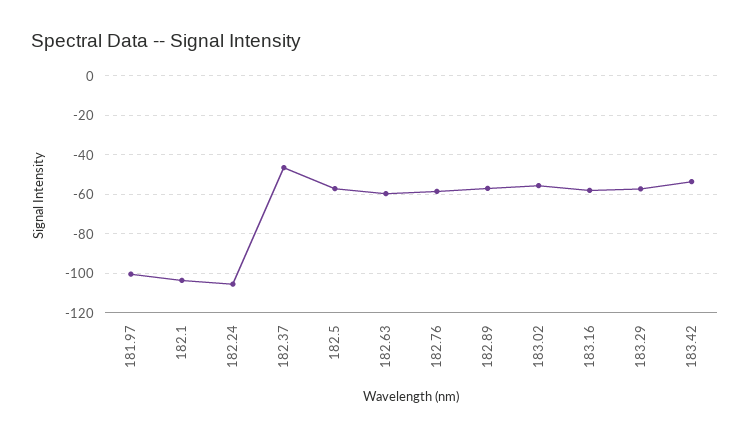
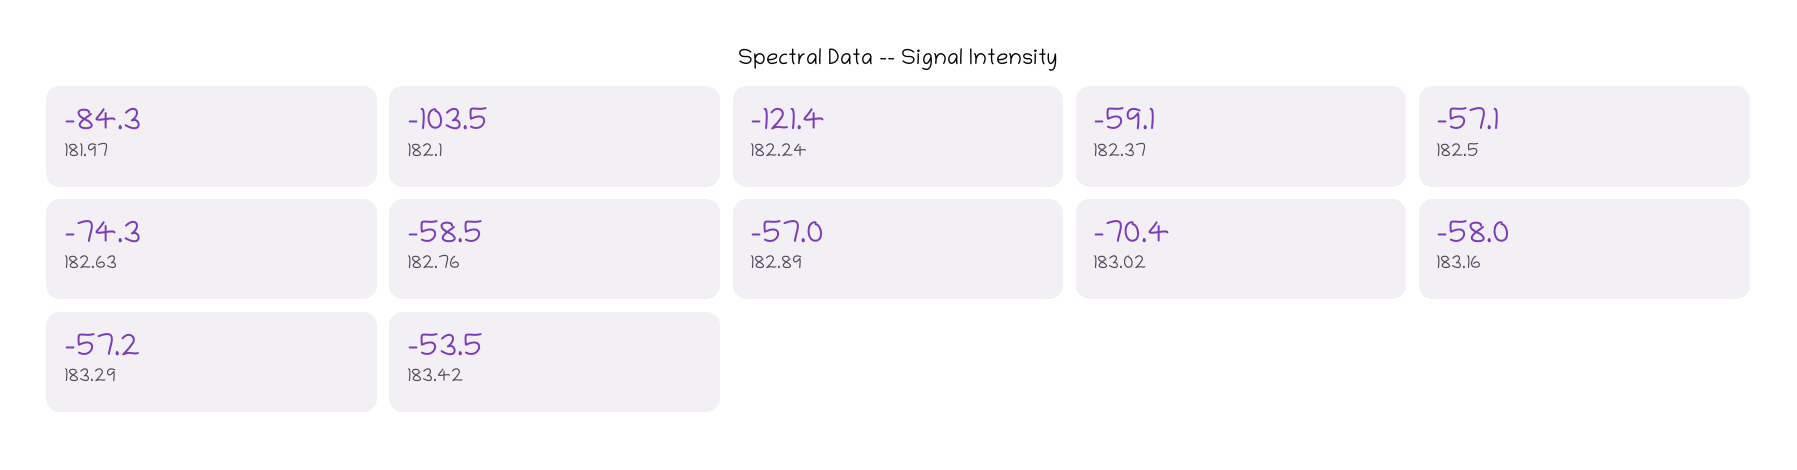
181.97: -100 -> -84.3
182.24: -105 -> -121.4
182.37: -45 -> -59.1
182.63: -60 -> -74.3
183.02: -55 -> -70.4

